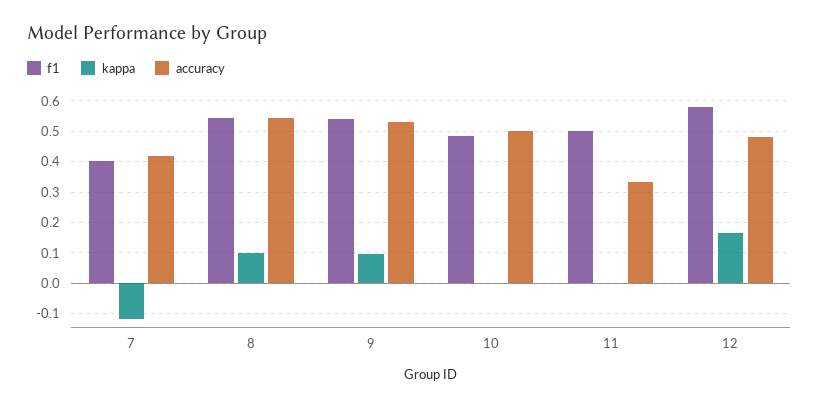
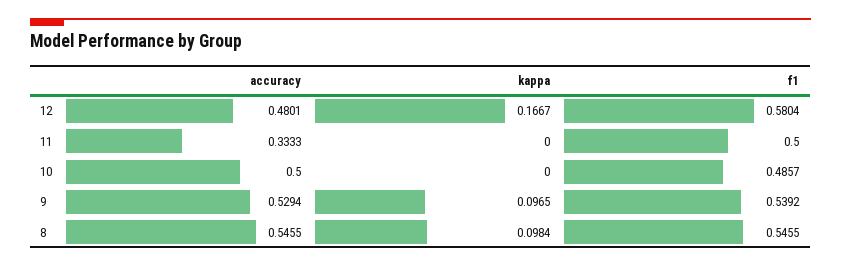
f1, 7: 0.4 -> none
kappa, 7: -0.12 -> none
accuracy, 7: 0.42 -> none

